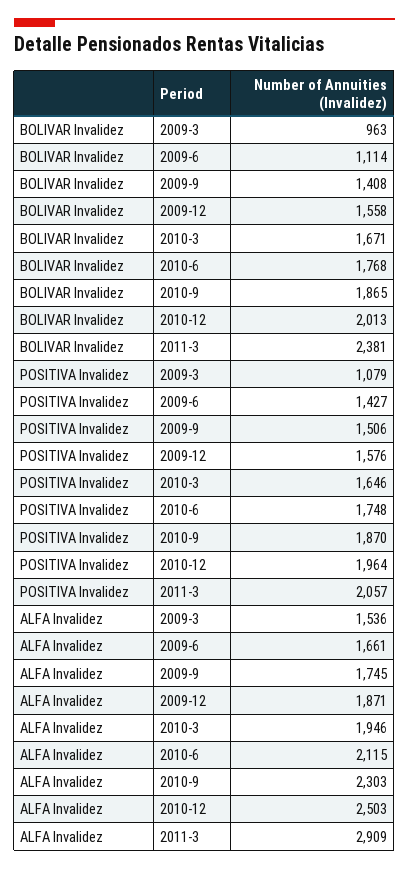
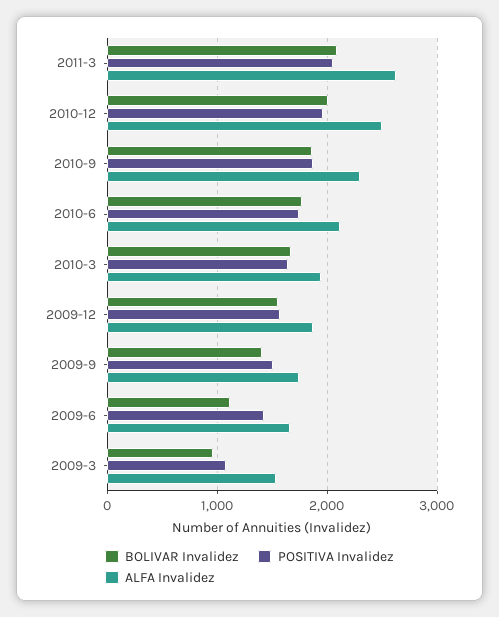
BOLIVAR Invalidez, 2011-3: 2381 -> 2100
ALFA Invalidez, 2011-3: 2909 -> 2600

